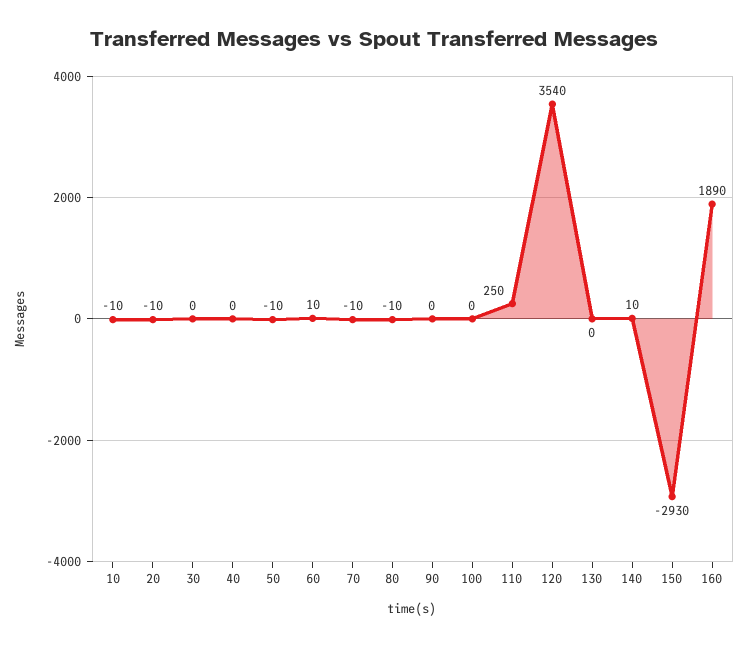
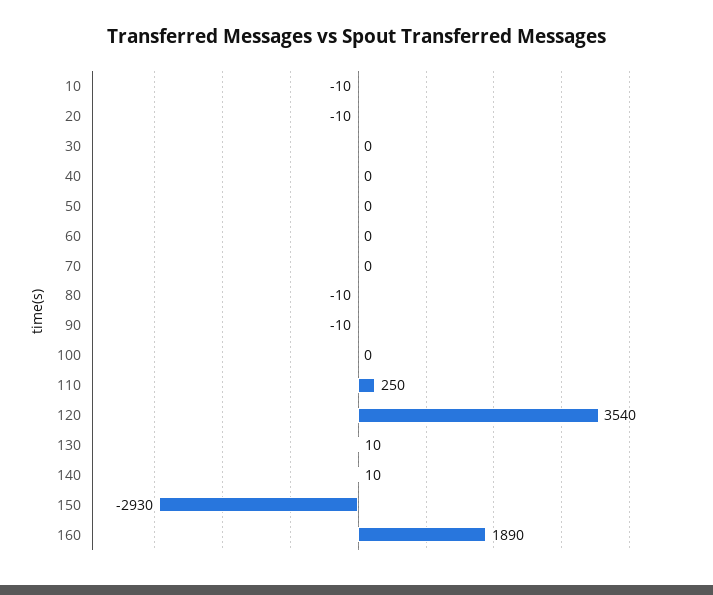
50: -10 -> 0
60: 10 -> 0
70: -10 -> 0
90: 0 -> -10
130: 0 -> 10

